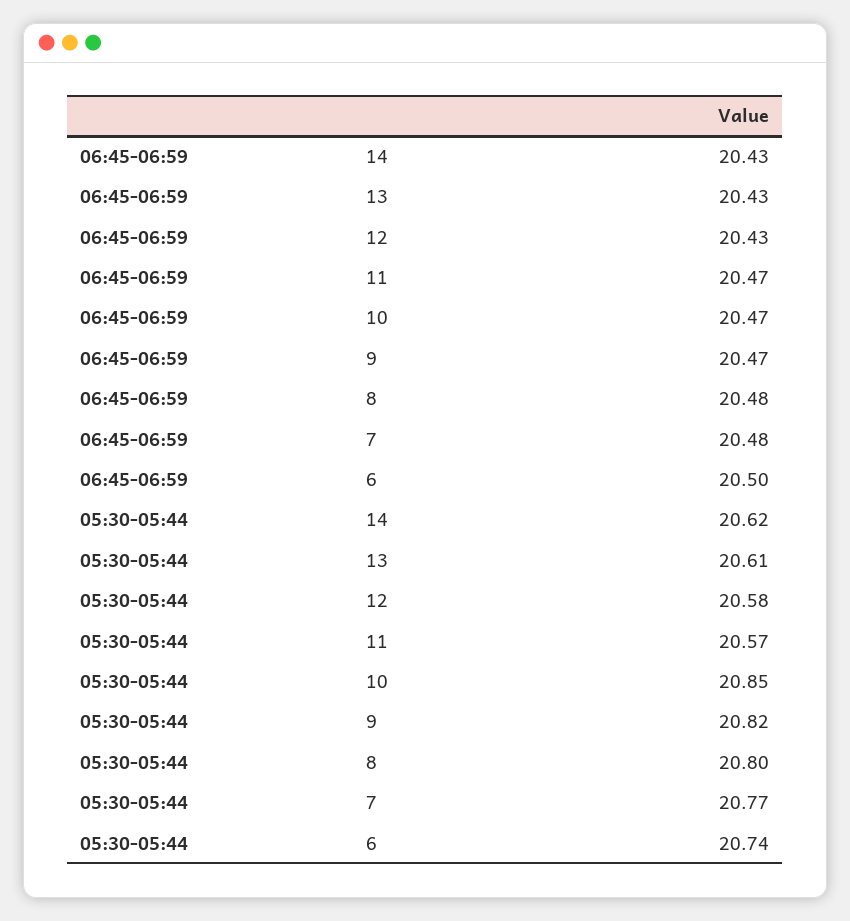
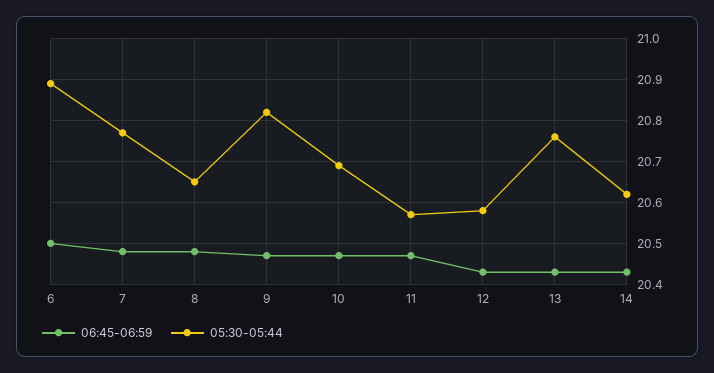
05:30-05:44, 13: 20.61 -> 20.75
05:30-05:44, 10: 20.85 -> 20.7
05:30-05:44, 8: 20.8 -> 20.65
05:30-05:44, 6: 20.74 -> 20.9

